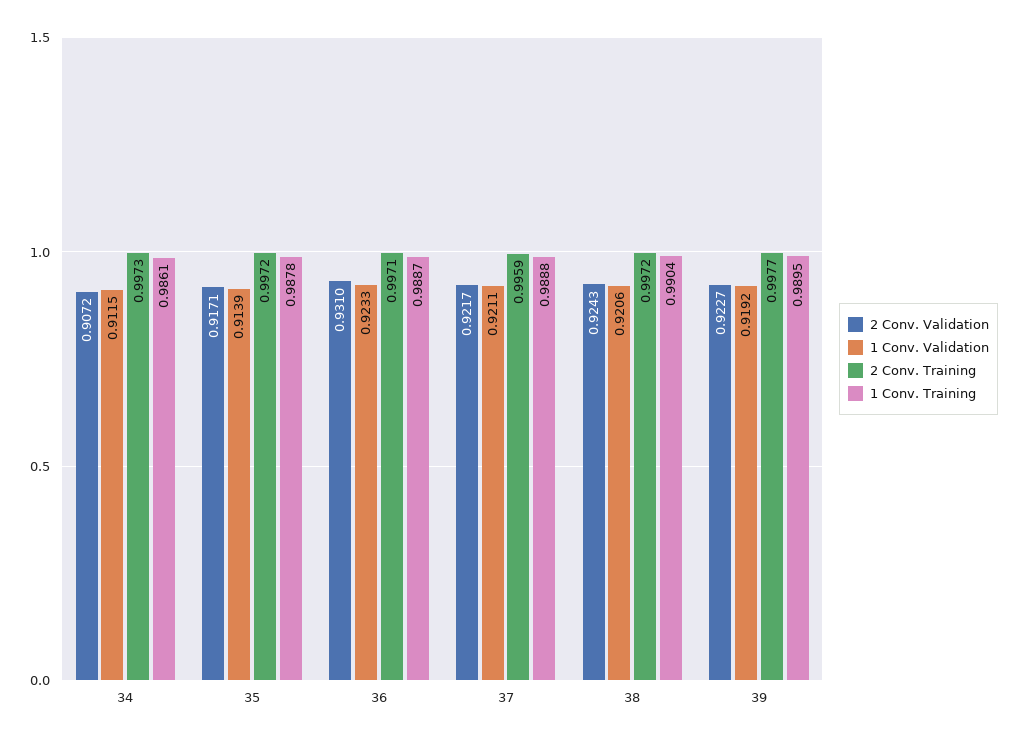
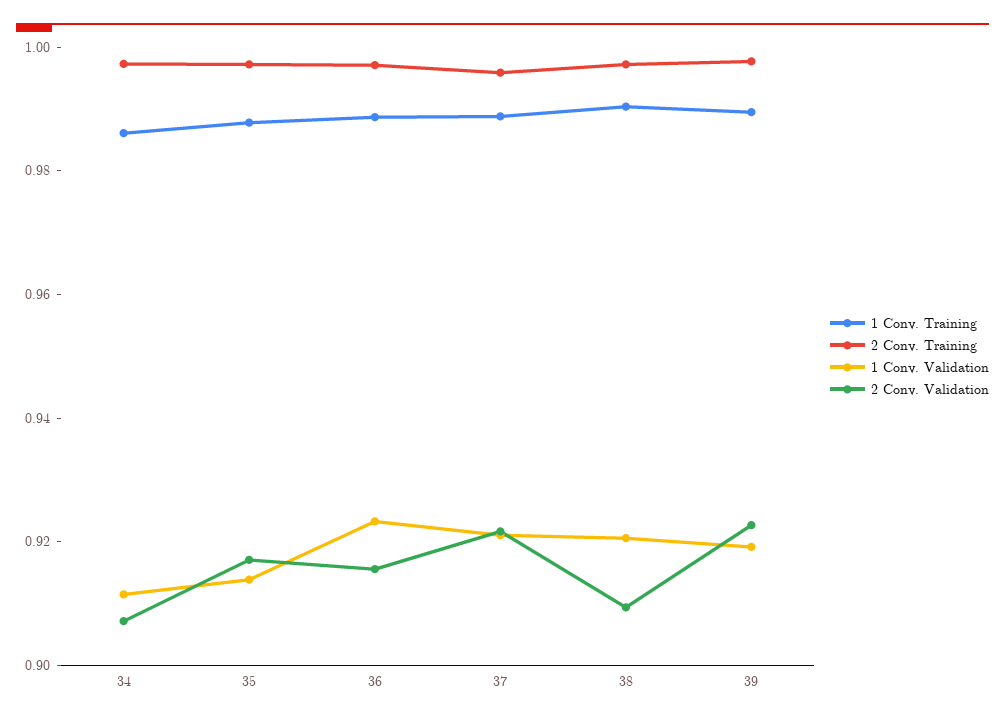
2 Conv. Validation, 36: 0.931 -> 0.915
2 Conv. Validation, 38: 0.9243 -> 0.91

